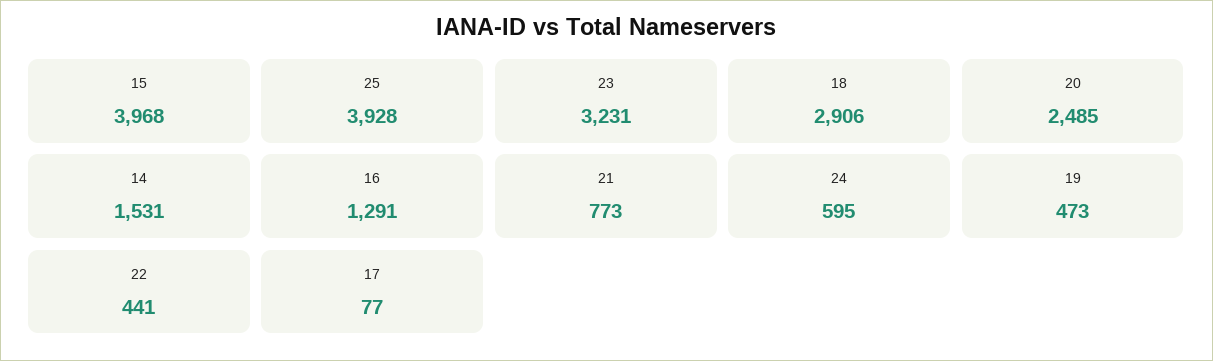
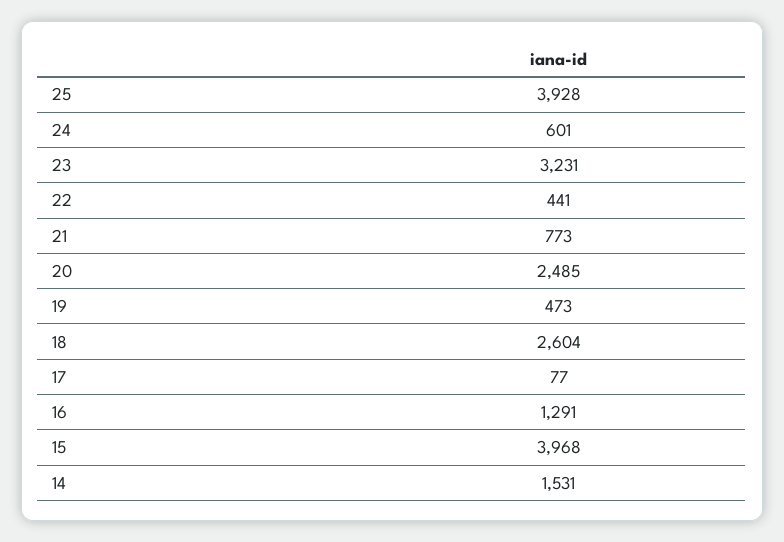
18: 2906 -> 2604
24: 595 -> 601

